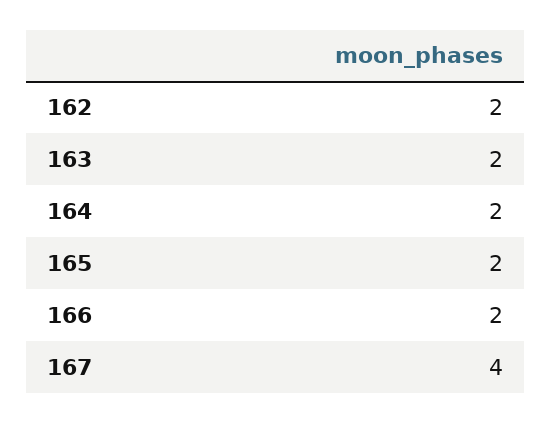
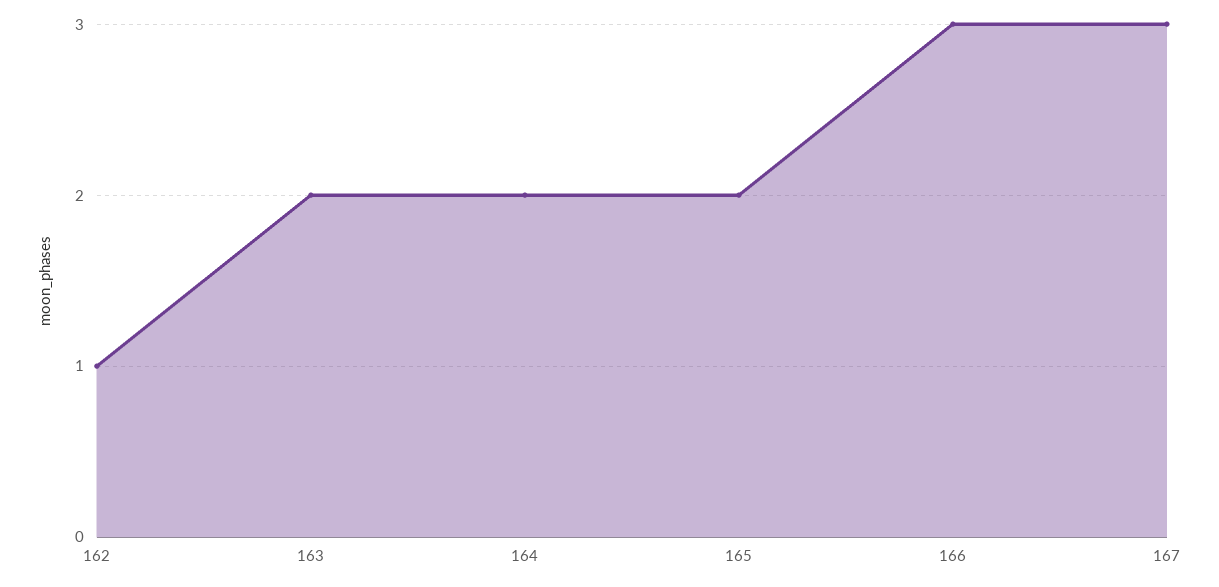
162: 2 -> 1
166: 2 -> 3
167: 4 -> 3

